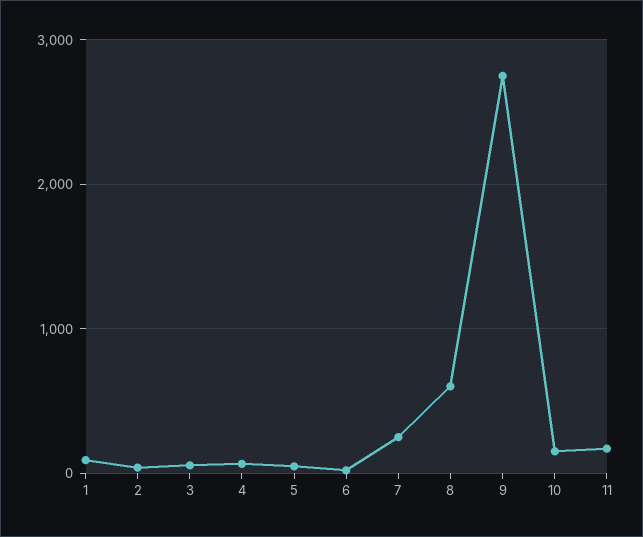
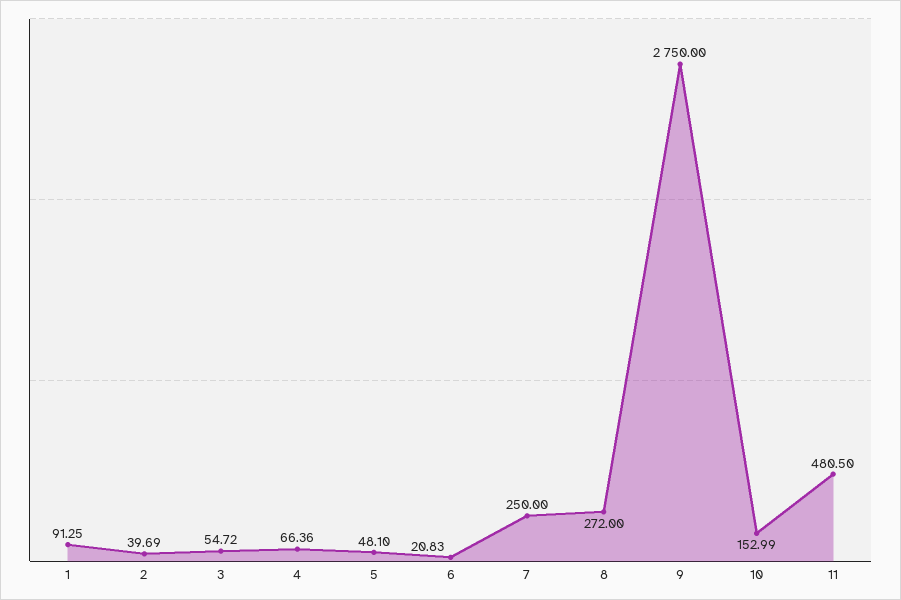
8: 600 -> 272
11: 200 -> 480.5

